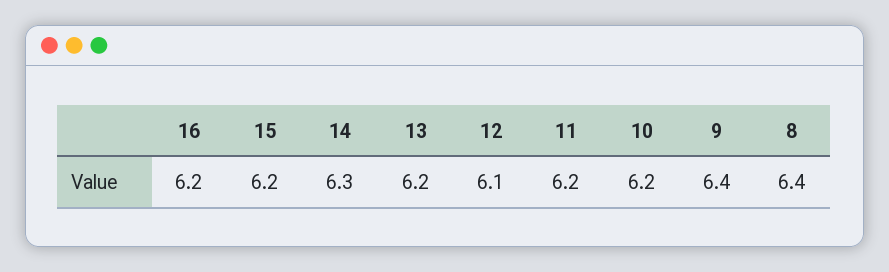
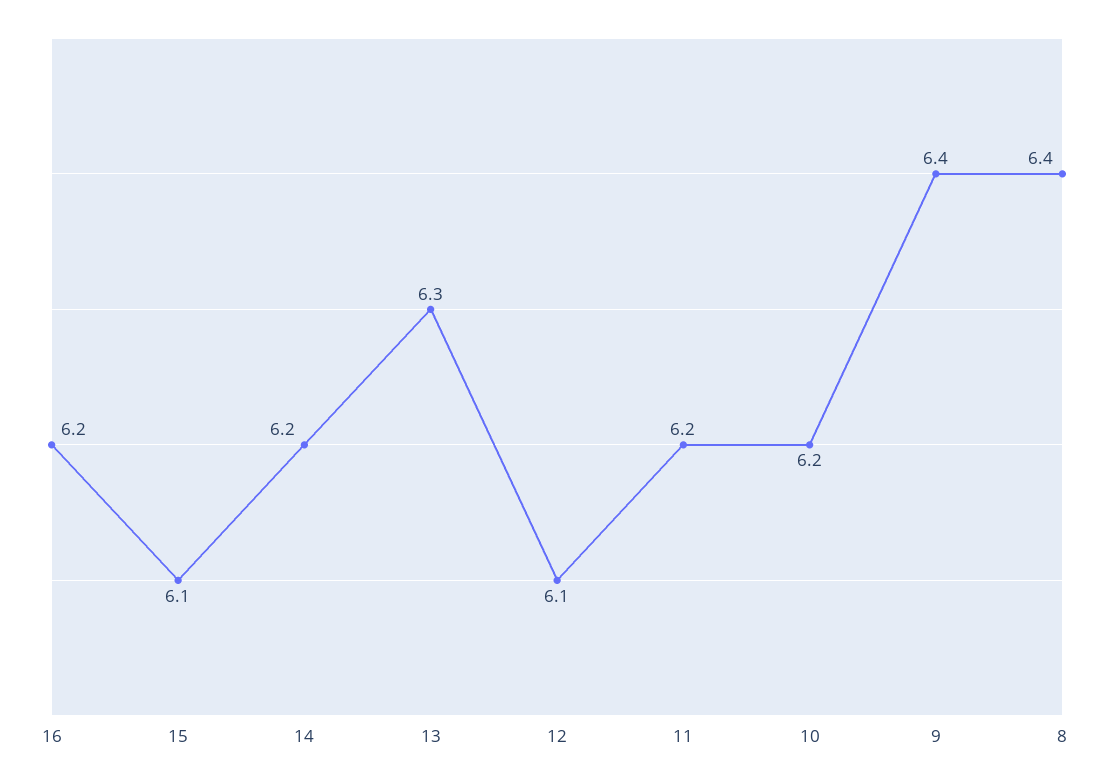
15: 6.2 -> 6.1
14: 6.3 -> 6.2
13: 6.2 -> 6.3

